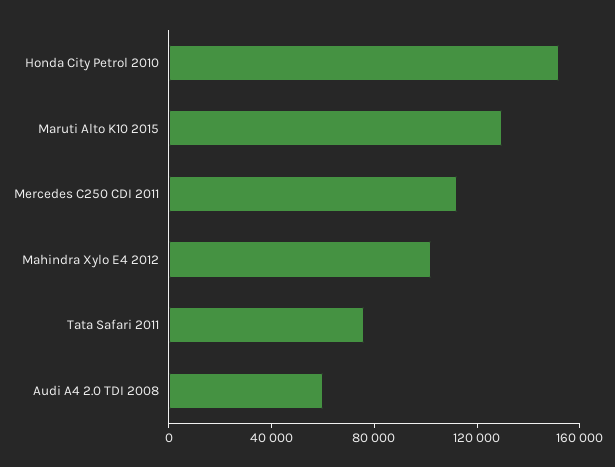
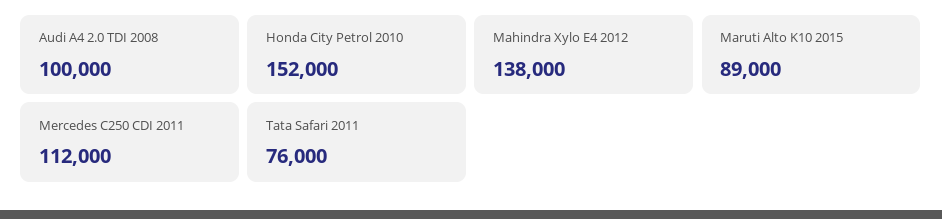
Maruti Alto K10 2015: 130000 -> 89000
Mahindra Xylo E4 2012: 100000 -> 138000
Audi A4 2.0 TDI 2008: 60000 -> 100000

